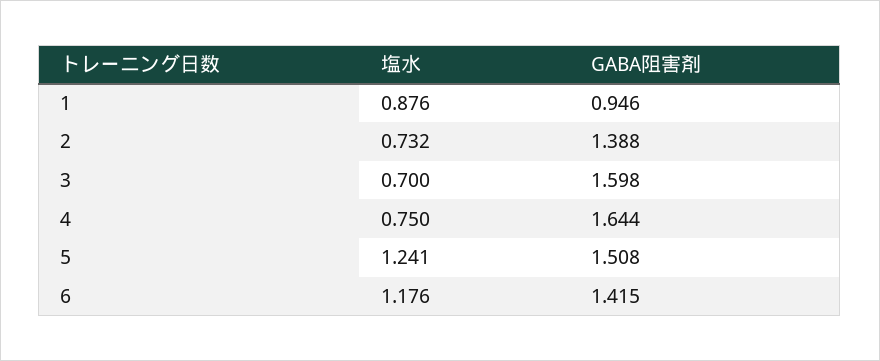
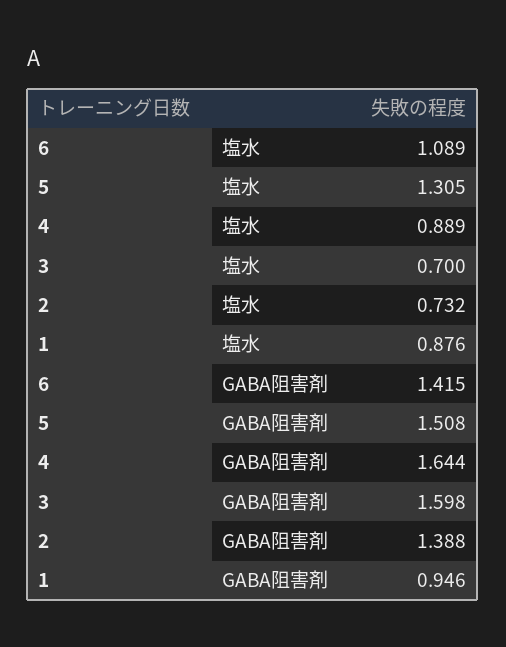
塩水, 4: 0.75 -> 0.889
塩水, 5: 1.241 -> 1.305
塩水, 6: 1.176 -> 1.089

